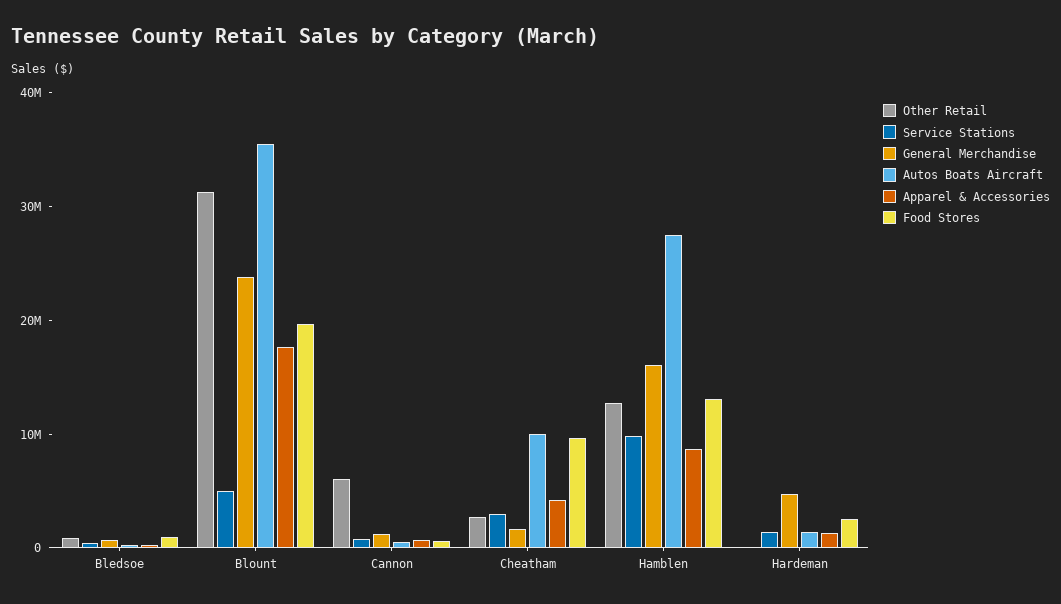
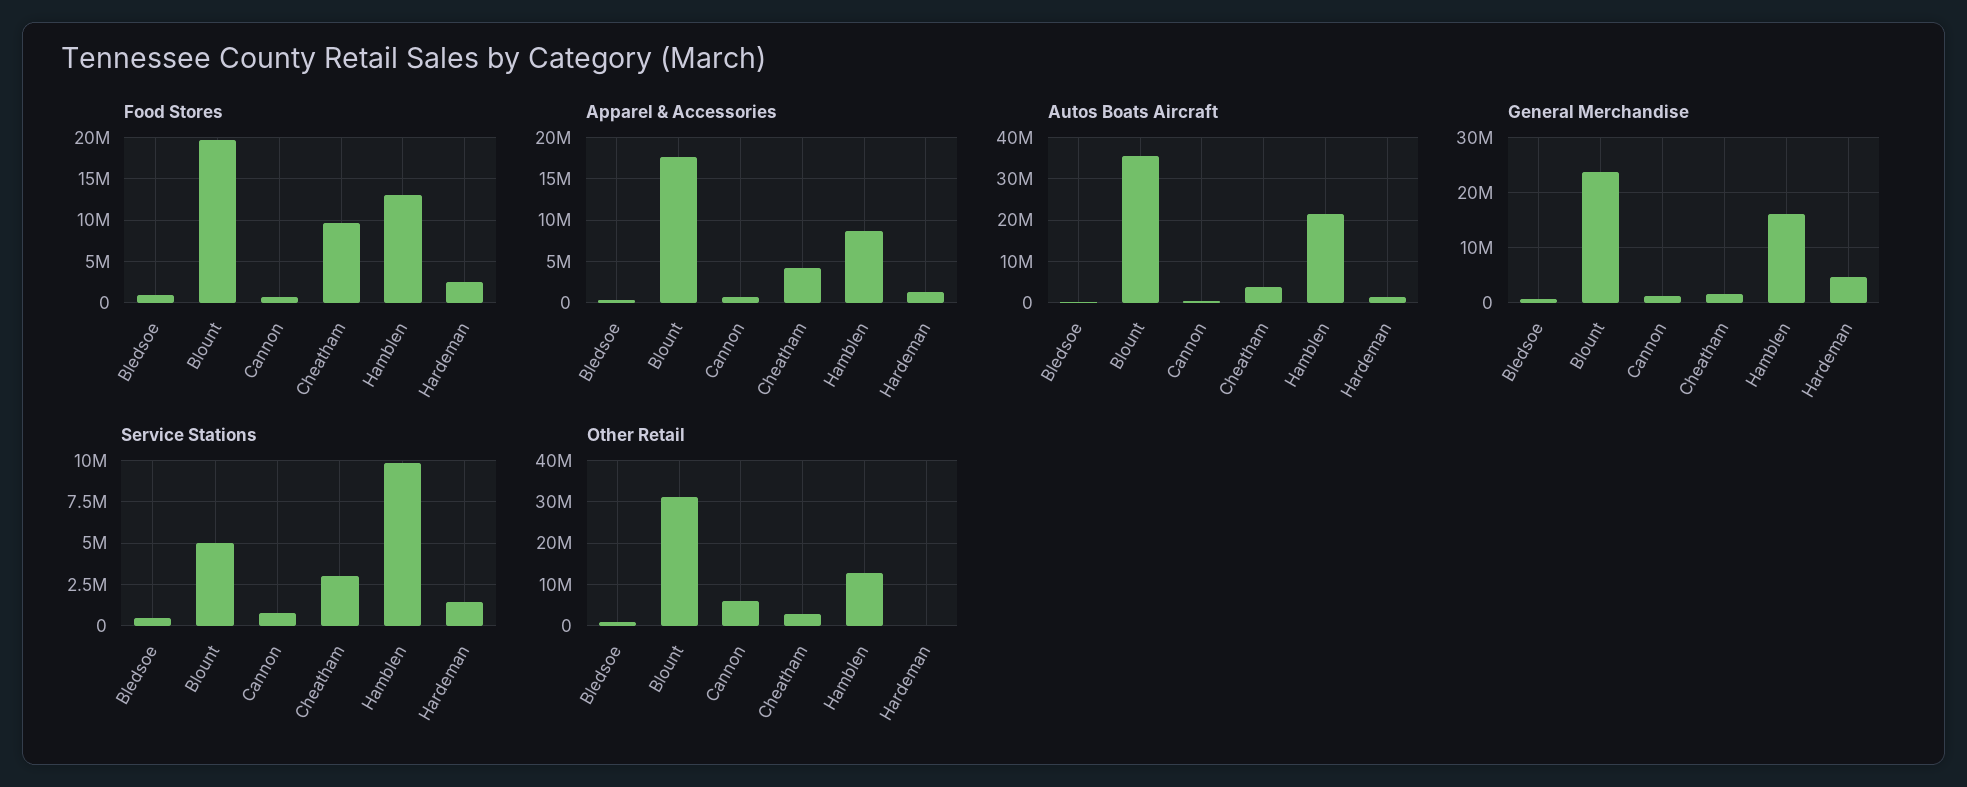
Autos Boats Aircraft, Cheatham: 10000000 -> 4000000
Autos Boats Aircraft, Hamblen: 28000000 -> 22000000

